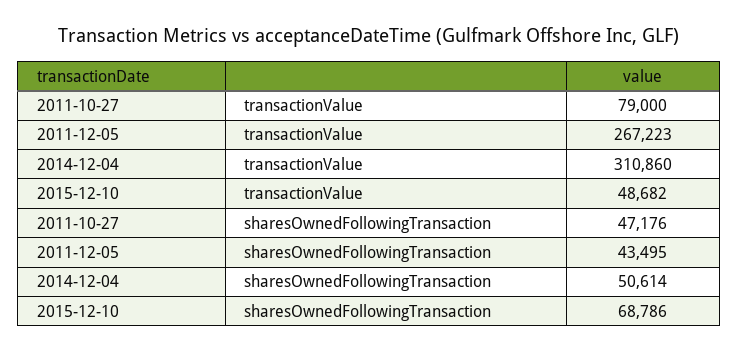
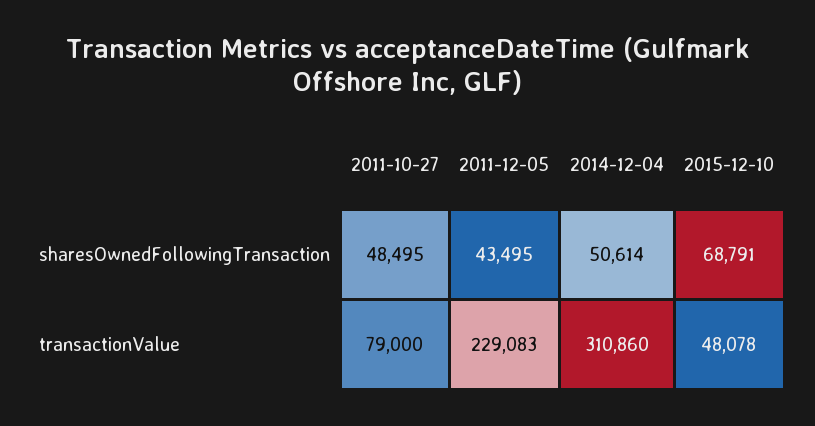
2011-12-05, transactionValue: 267223 -> 229083
2015-12-10, transactionValue: 48682 -> 48078
2011-10-27, sharesOwnedFollowingTransaction: 47176 -> 48495
2015-12-10, sharesOwnedFollowingTransaction: 68786 -> 68791

